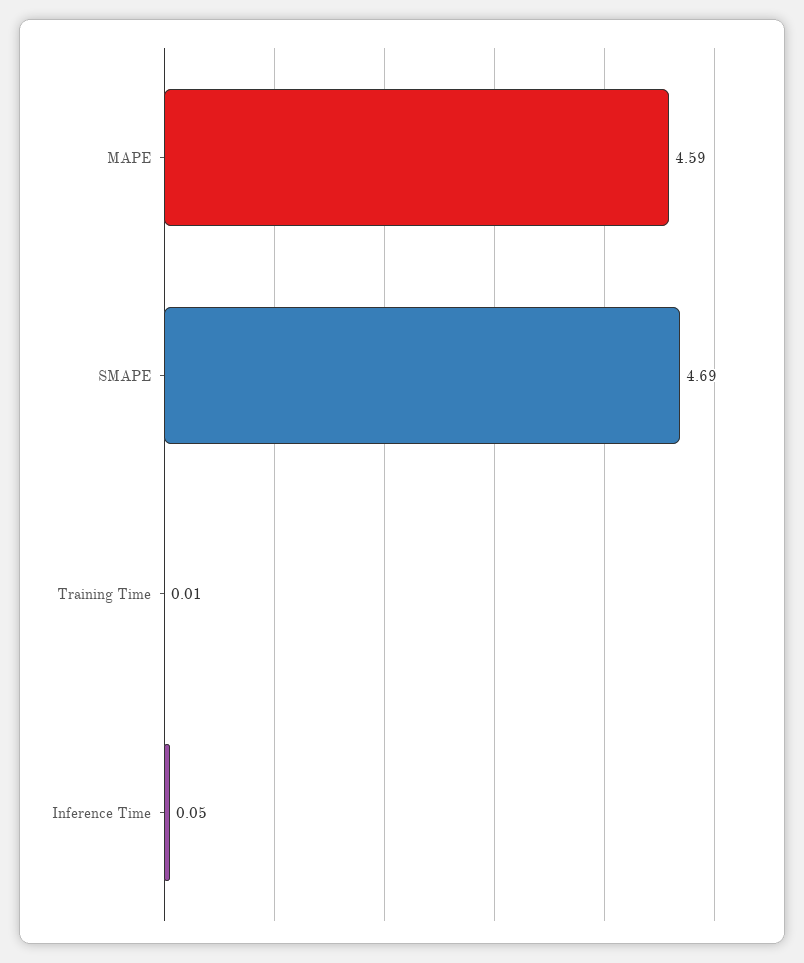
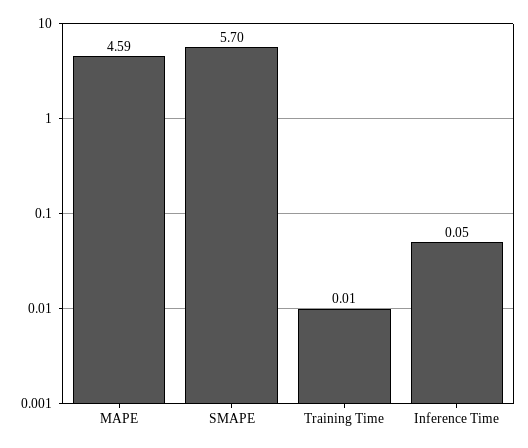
SMAPE: 4.69 -> 5.7

